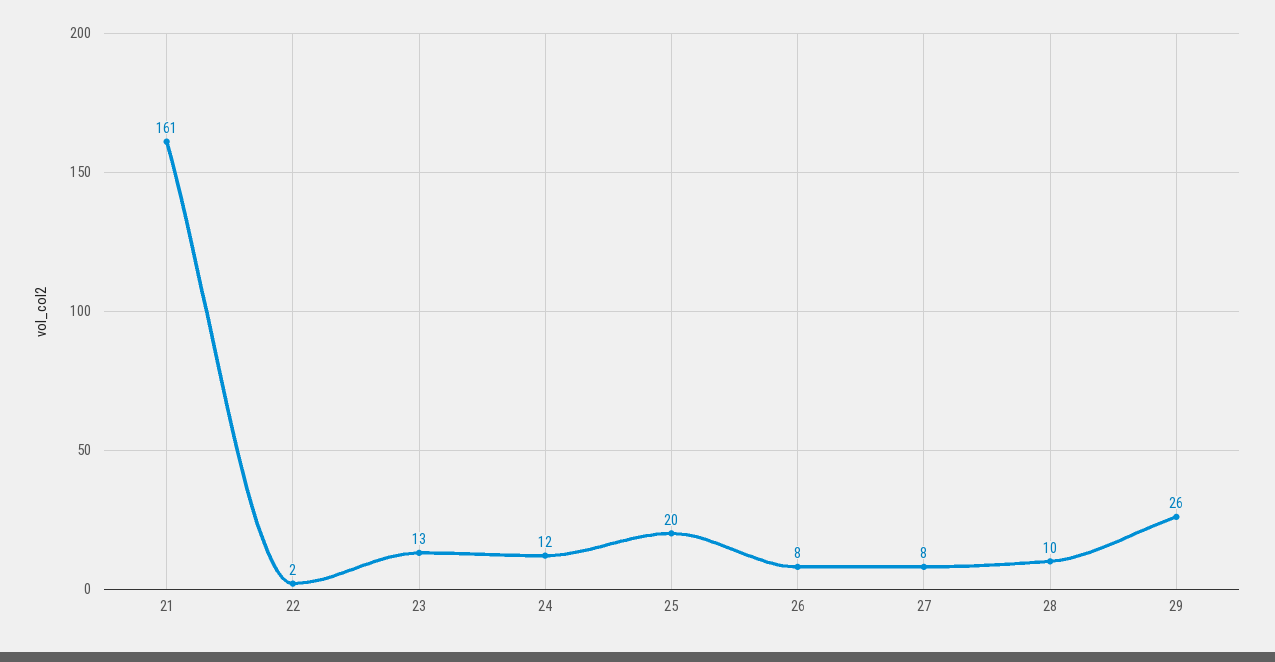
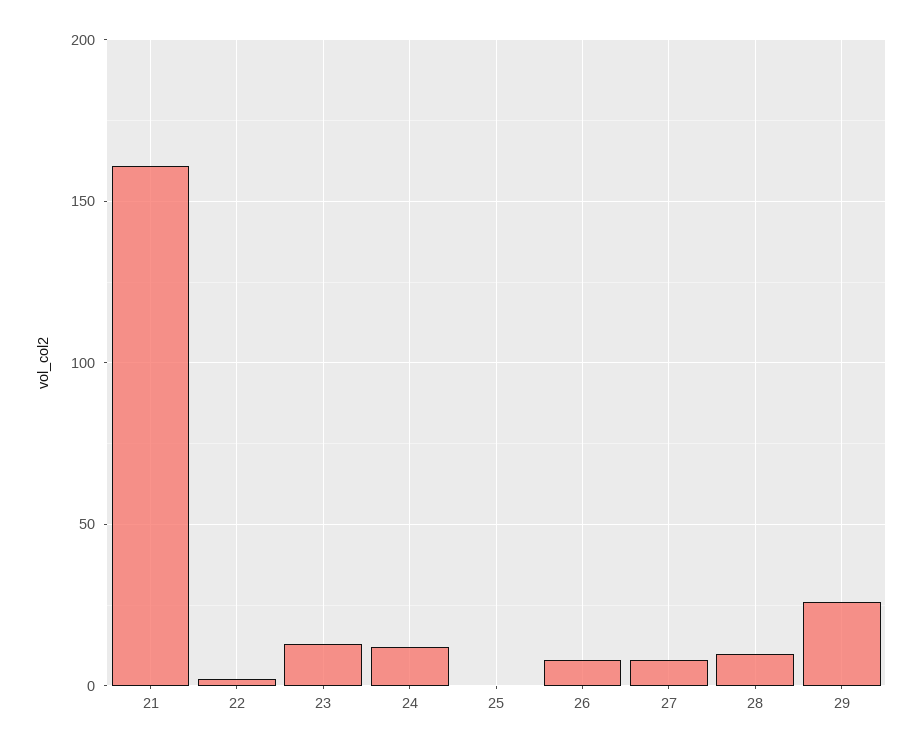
25: 20 -> 0

